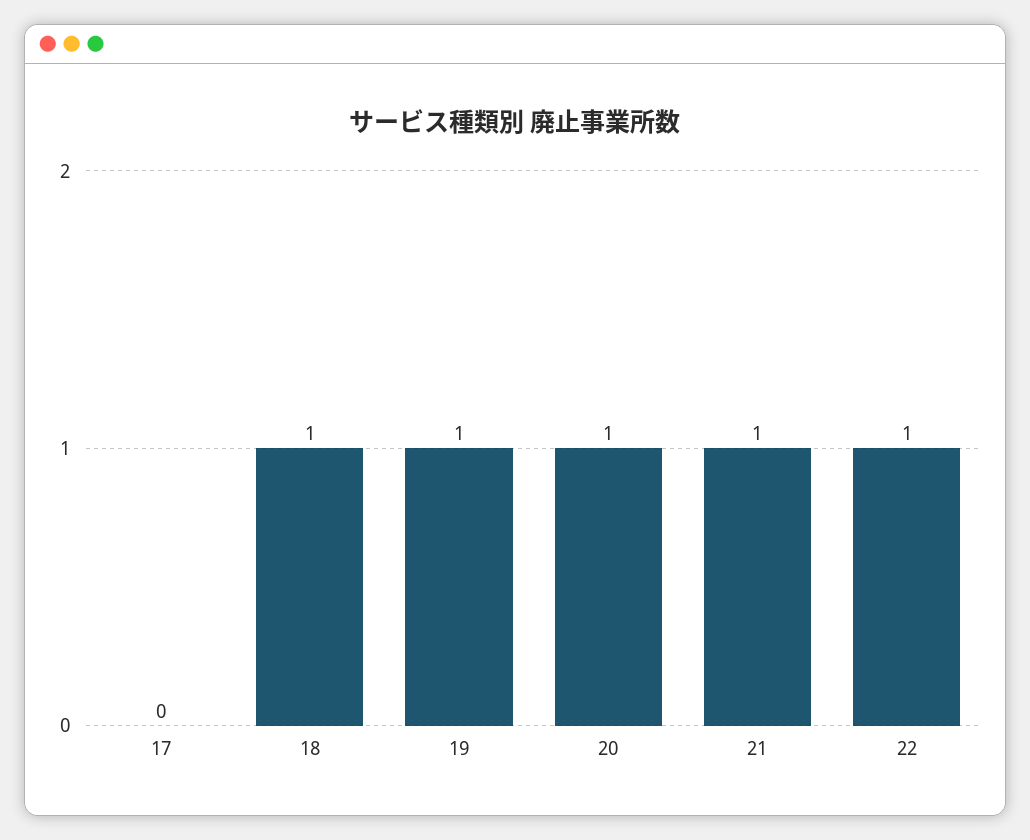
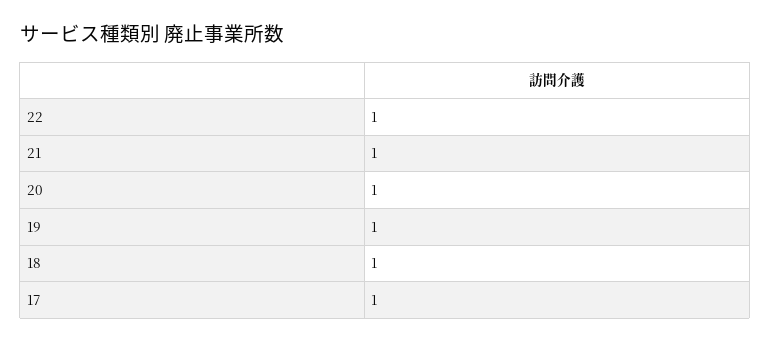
17: 0 -> 1

